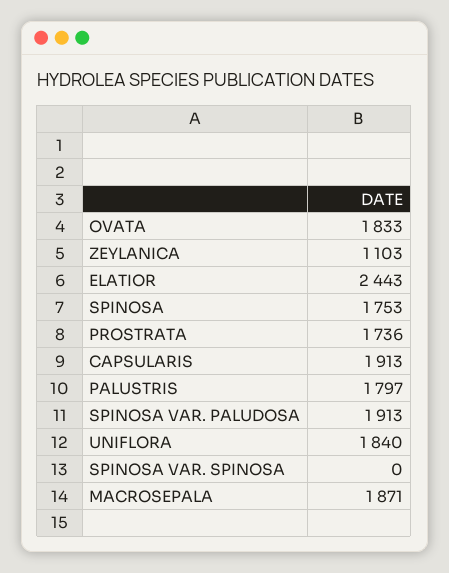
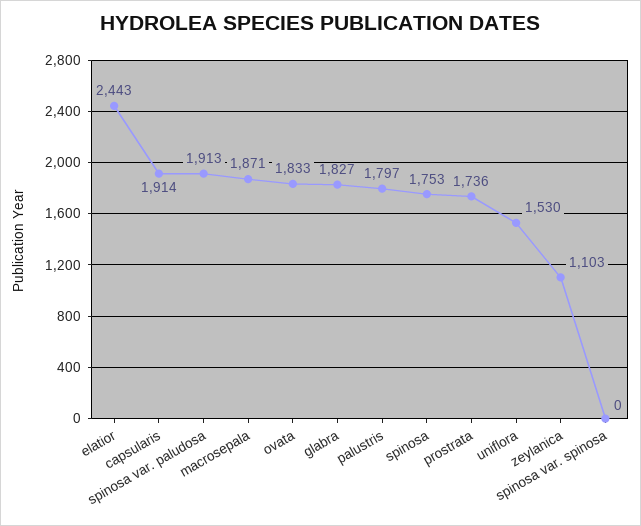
CAPSULARIS: 1913 -> 1914
UNIFLORA: 1840 -> 1530
glabra: none -> 1827

